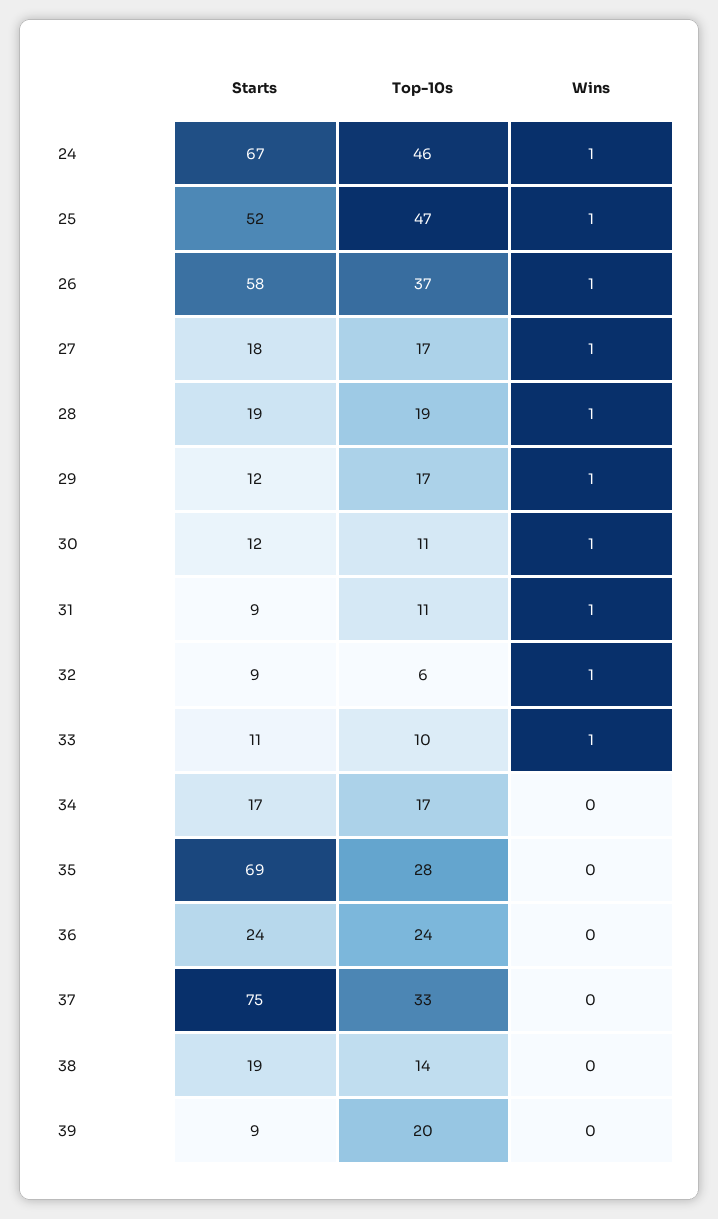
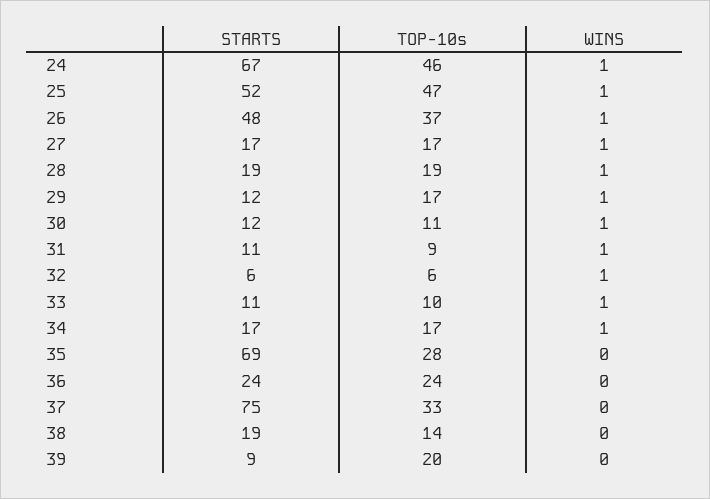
Starts, 26: 58 -> 48
Starts, 27: 18 -> 17
Starts, 31: 9 -> 11
Top-10s, 31: 11 -> 9
Starts, 32: 9 -> 6
Wins, 34: 0 -> 1

